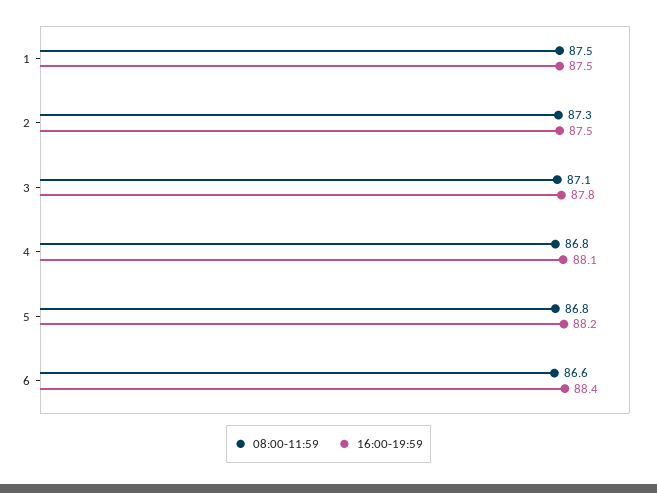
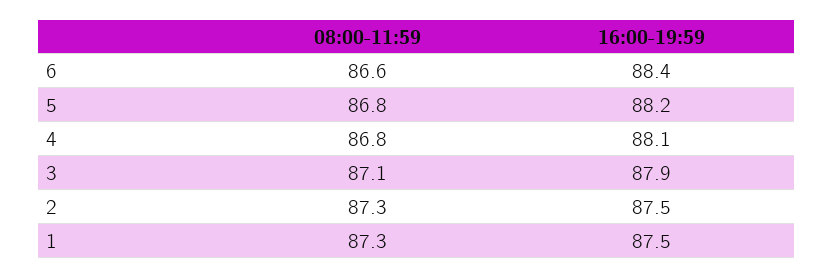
08:00-11:59, 1: 87.5 -> 87.3
16:00-19:59, 3: 87.8 -> 87.9

